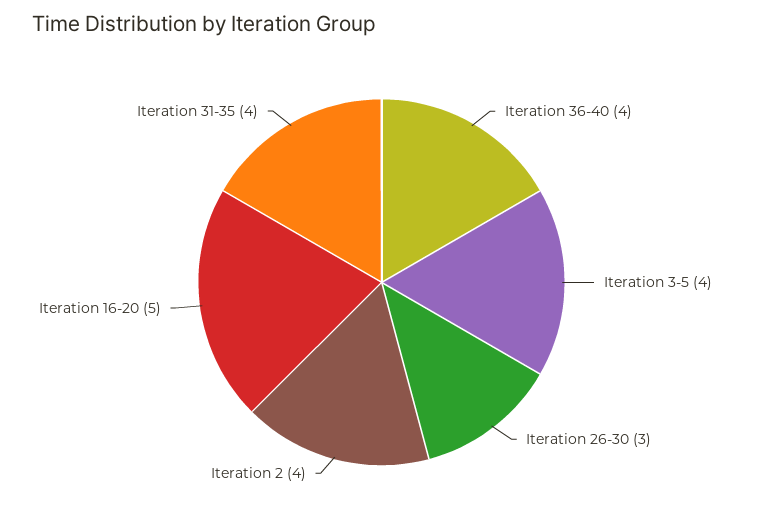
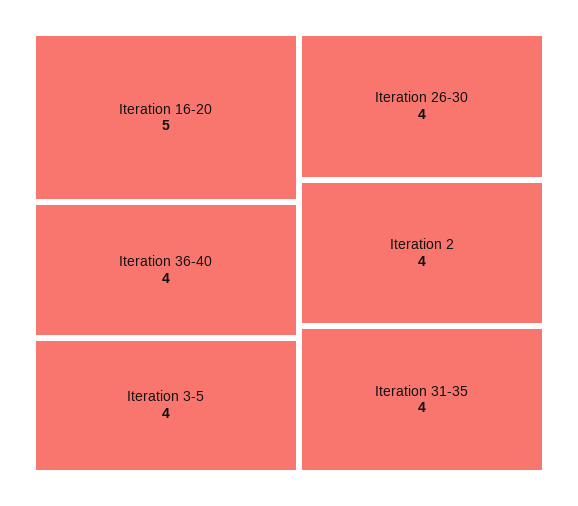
Iteration 26-30: 3 -> 4

